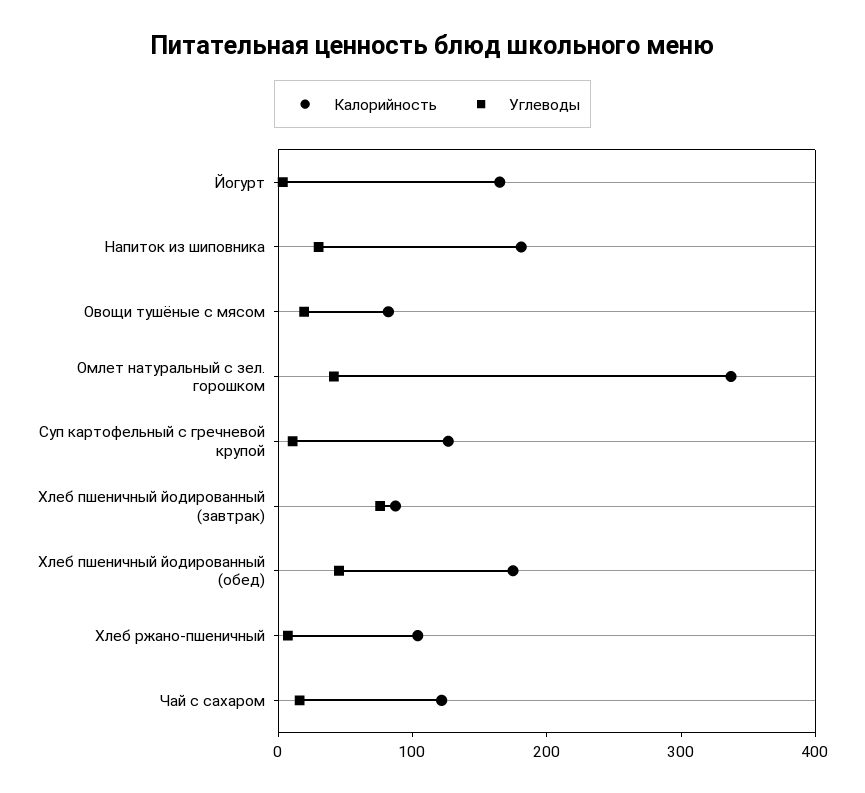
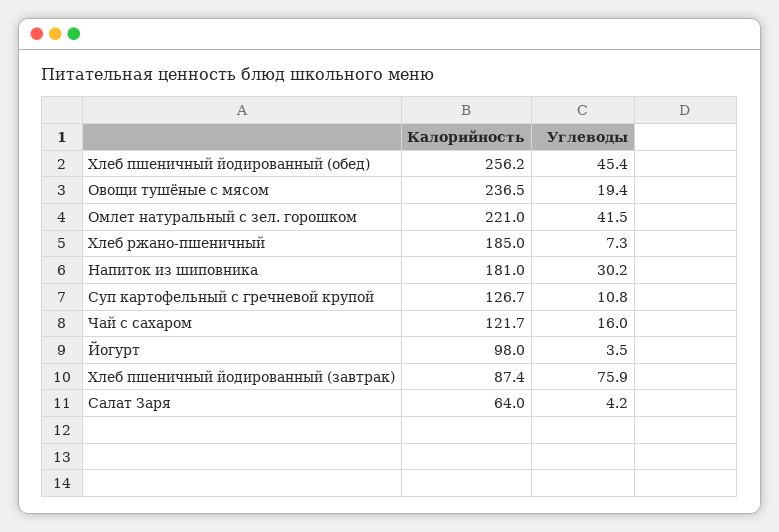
Калорийность, Йогурт: 160 -> 98
Калорийность, Овощи тушёные с мясом: 80 -> 236.5
Калорийность, Омлет натуральный с зел. горошком: 340 -> 221
Калорийность, Хлеб пшеничный йодированный (обед): 180 -> 256.2
Калорийность, Хлеб ржано-пшеничный: 100 -> 185
Калорийность, Салат Заря: none -> 64
Углеводы, Салат Заря: none -> 4.2

